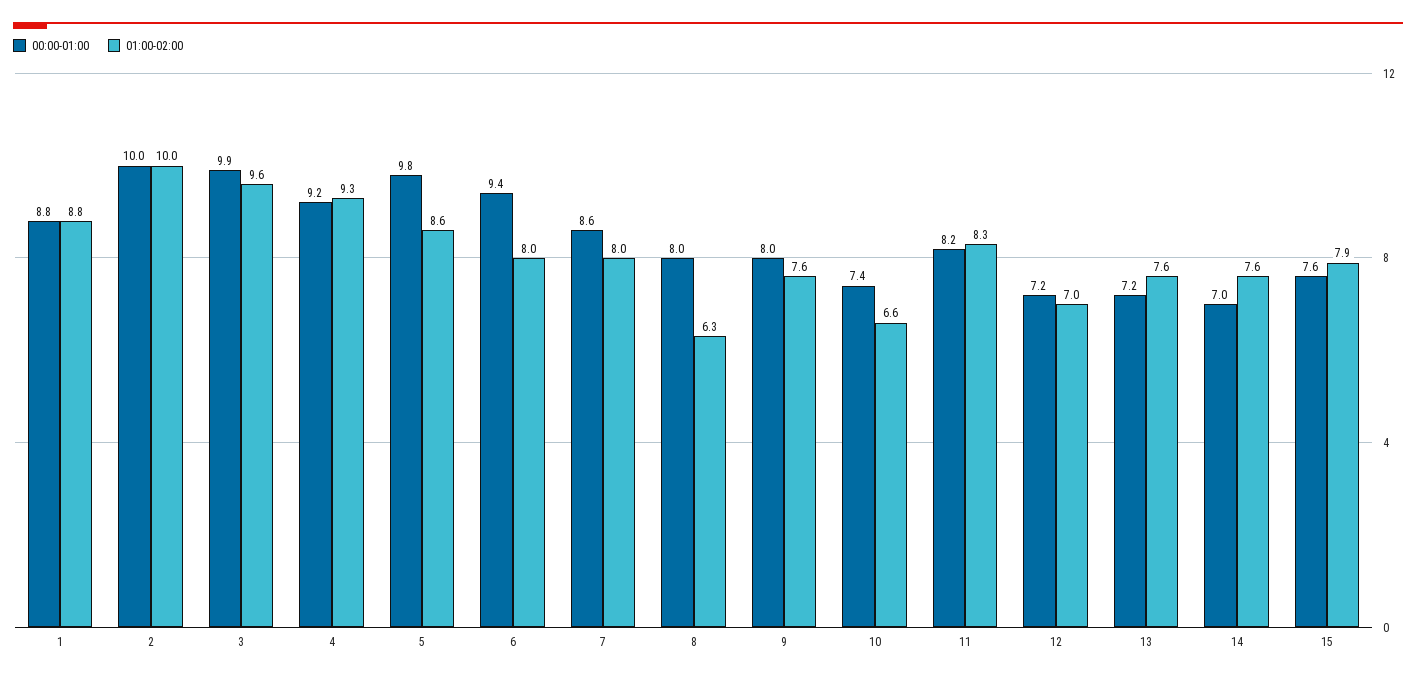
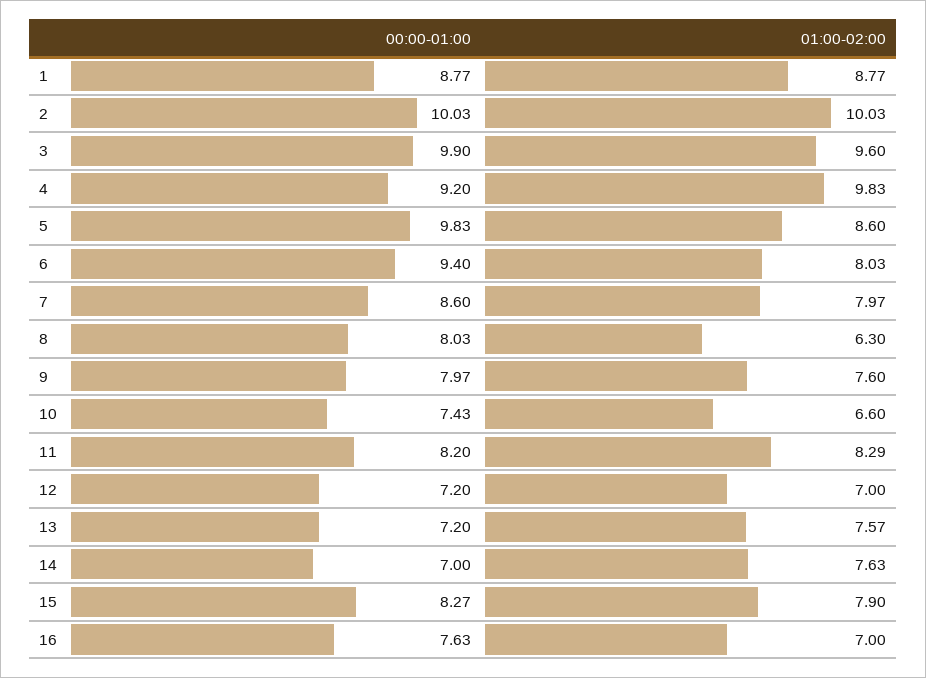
01:00-02:00, 4: 9.3 -> 9.83
00:00-01:00, 15: 7.6 -> 8.27
00:00-01:00, 16: none -> 7.63
01:00-02:00, 16: none -> 7

